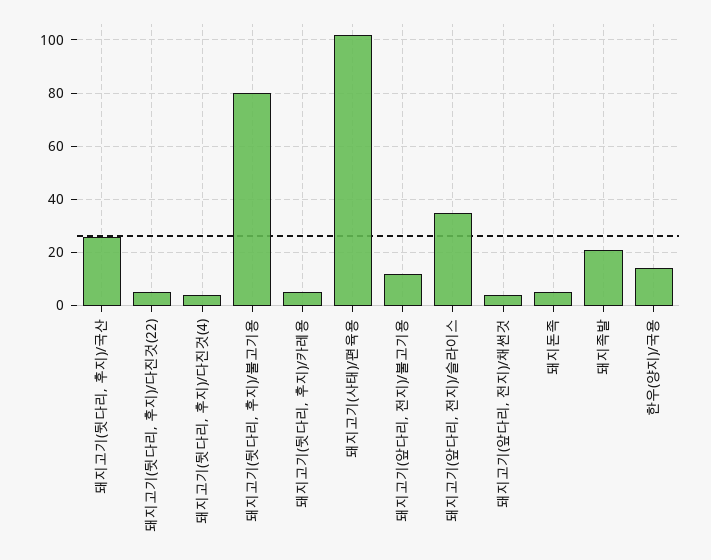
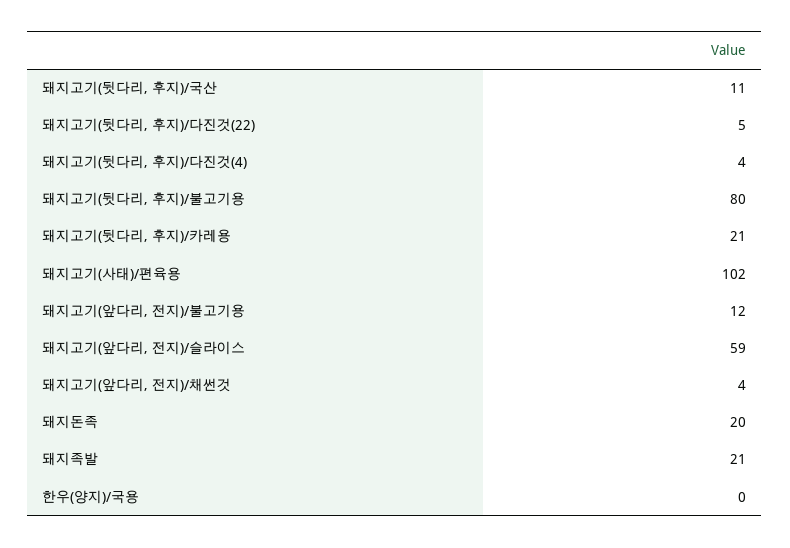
돼지고기(뒷다리, 후지)/국산: 25 -> 11
돼지고기(뒷다리, 후지)/카레용: 5 -> 21
돼지고기(앞다리, 전지)/슬라이스: 35 -> 59
돼지돈족: 5 -> 20
한우(양지)/국용: 15 -> 0

